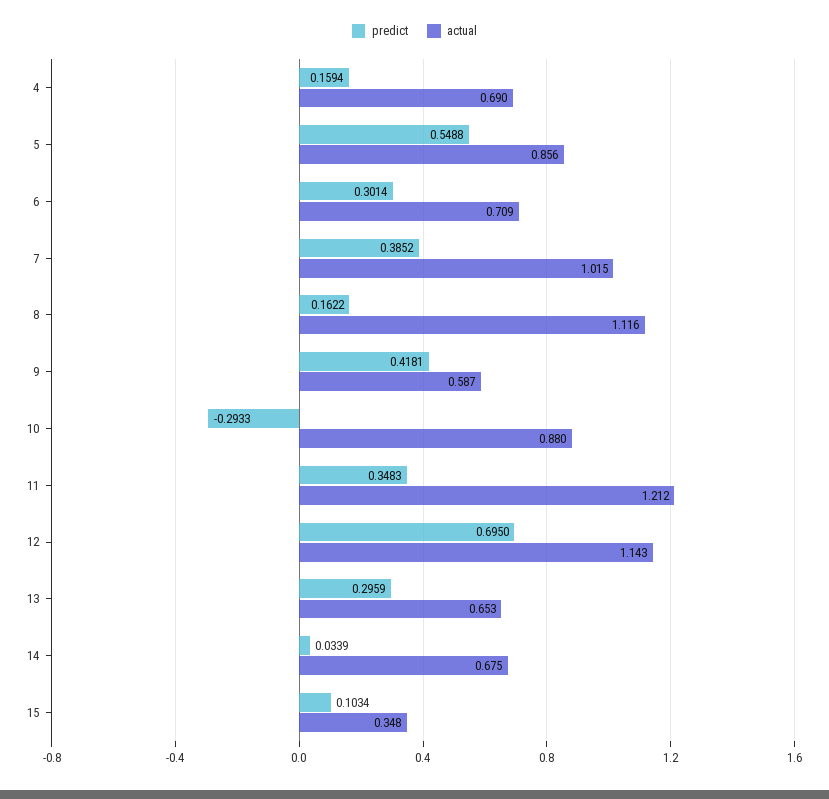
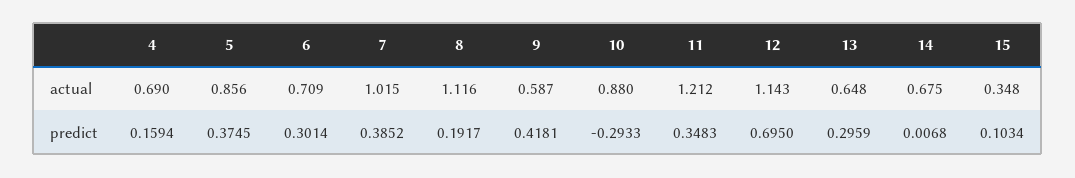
predict, 5: 0.5488 -> 0.3745
predict, 8: 0.1622 -> 0.1917
actual, 13: 0.653 -> 0.648
predict, 14: 0.0339 -> 0.0068

